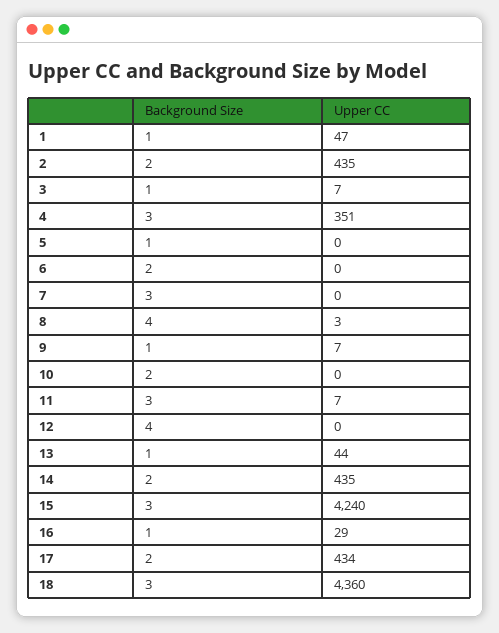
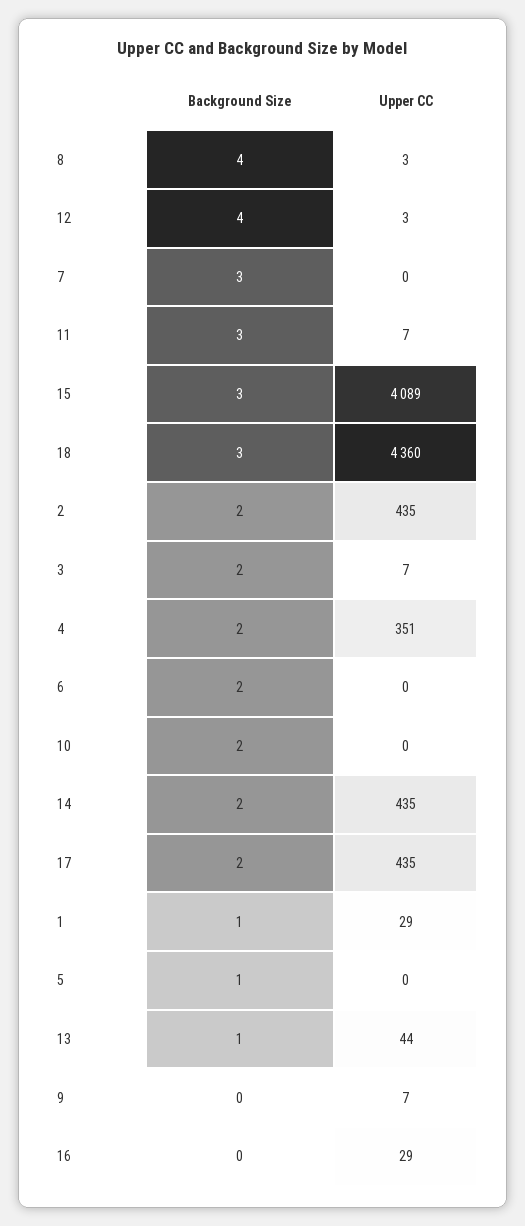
Upper CC, 1: 47 -> 29
Background Size, 3: 1 -> 2
Background Size, 4: 3 -> 2
Background Size, 9: 1 -> 0
Upper CC, 12: 0 -> 3
Upper CC, 15: 4240 -> 4089
Background Size, 16: 1 -> 0
Upper CC, 17: 434 -> 435

